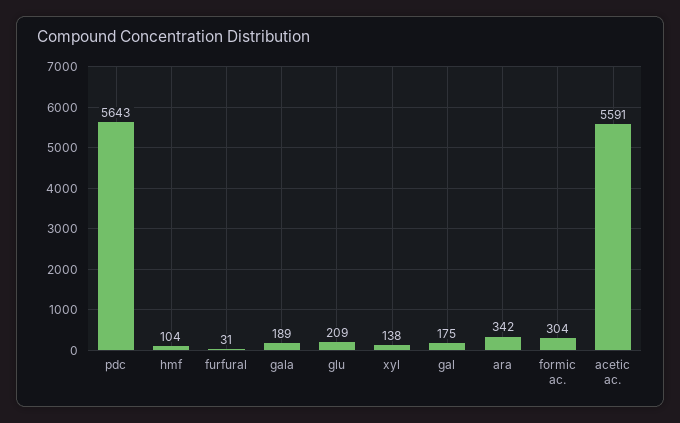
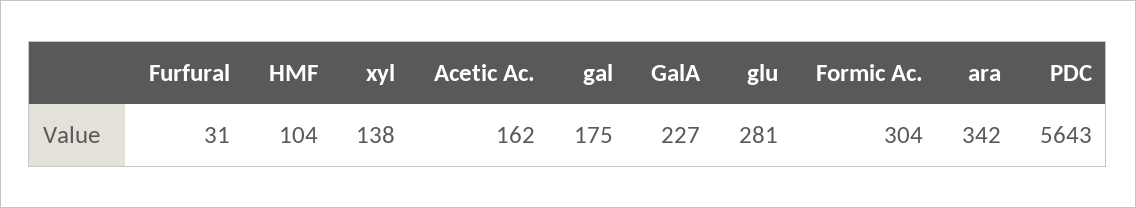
gala: 189 -> 227
glu: 209 -> 281
acetic ac.: 5591 -> 162

